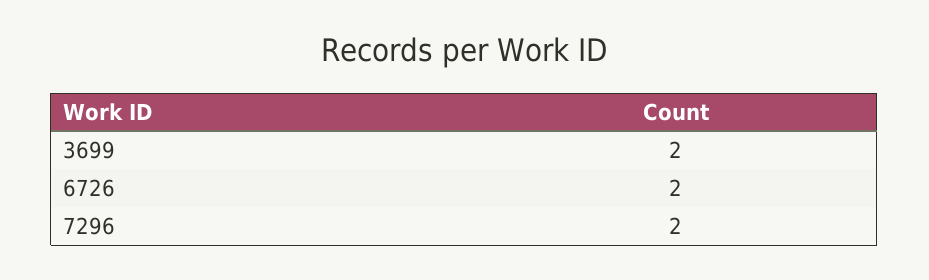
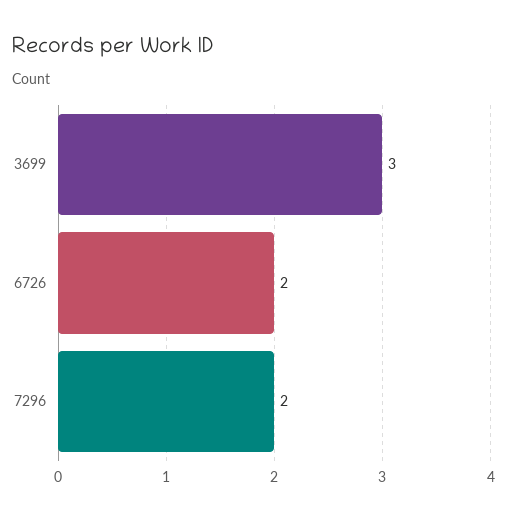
3699: 2 -> 3

